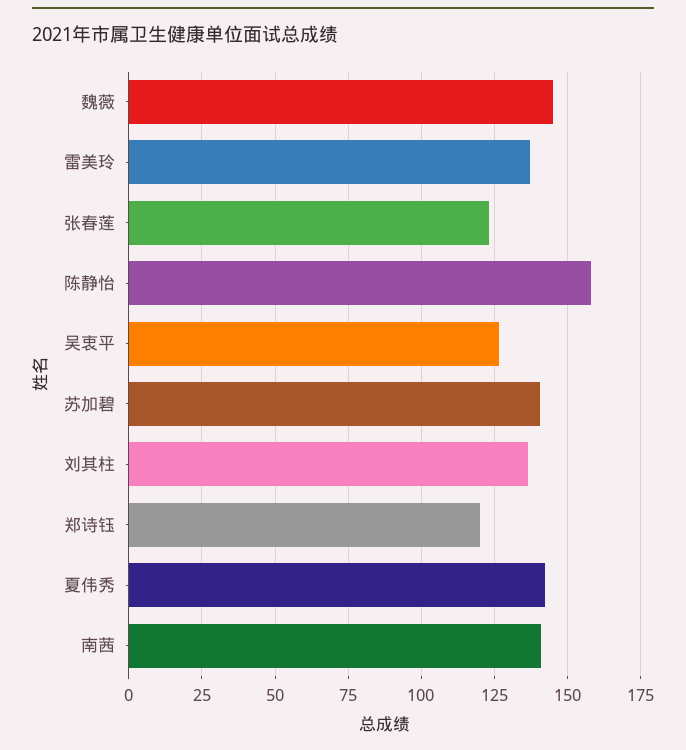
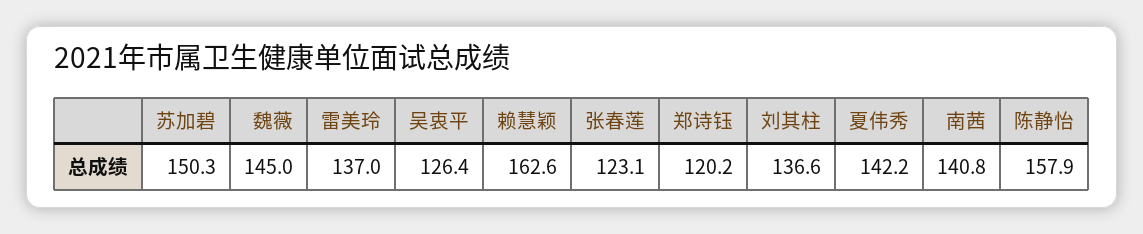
苏加碧: 140 -> 150.3
赖慧颖: none -> 162.6

